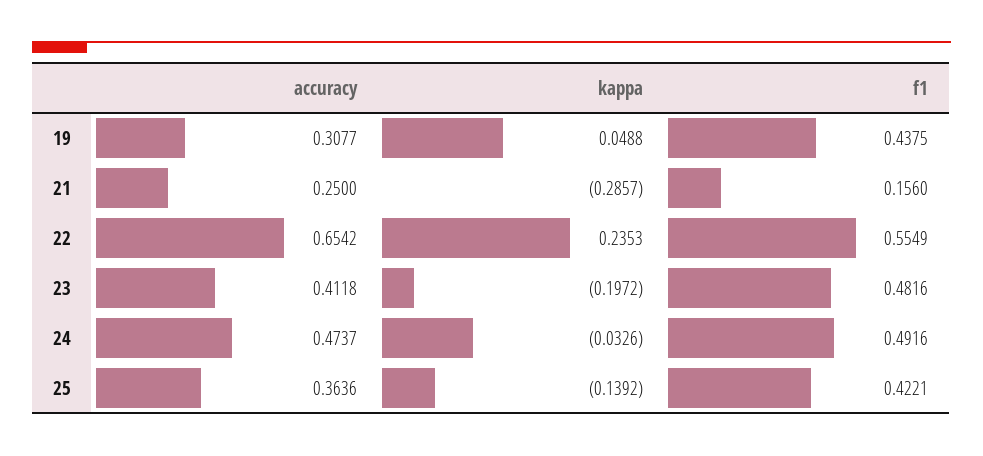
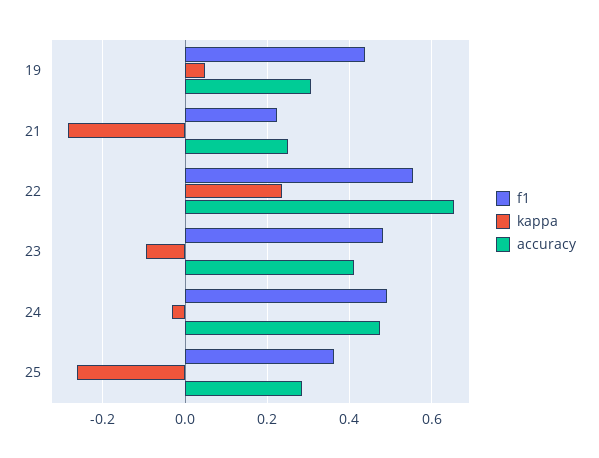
f1, 21: 0.156 -> 0.22
kappa, 23: -0.1972 -> -0.1
accuracy, 25: 0.3636 -> 0.28
kappa, 25: -0.1392 -> -0.26
f1, 25: 0.4221 -> 0.36

